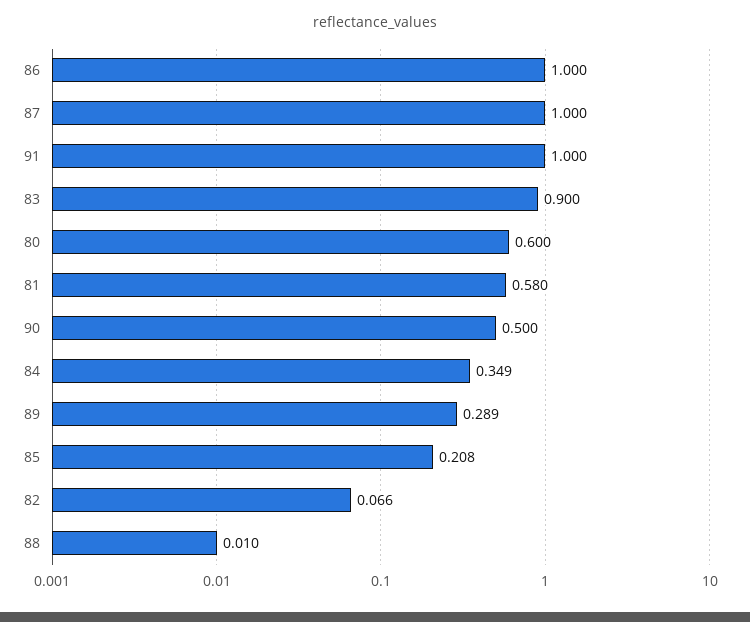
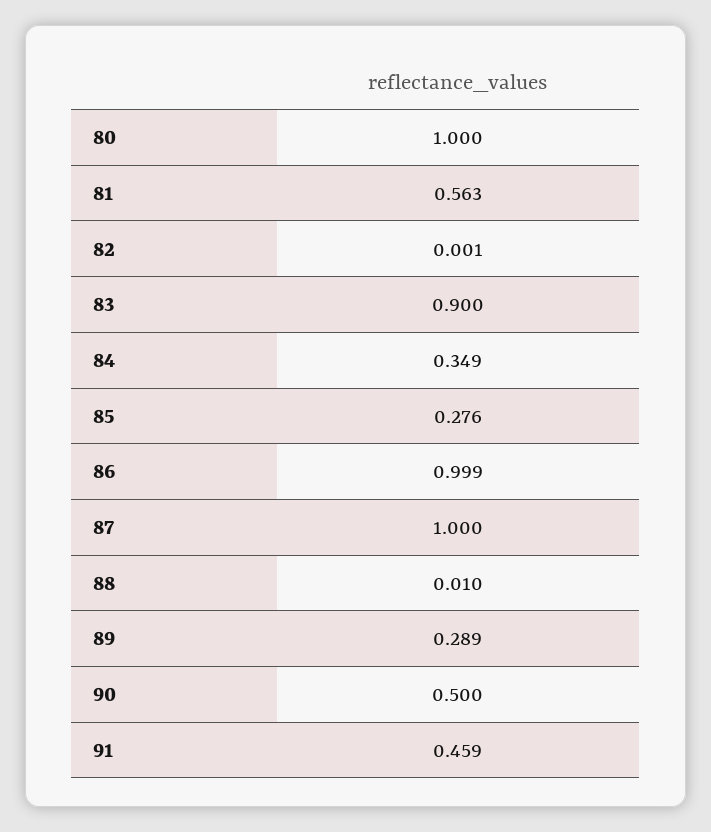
86: 1 -> 0.999
91: 1 -> 0.459
80: 0.6 -> 1
81: 0.58 -> 0.563
85: 0.208 -> 0.276
82: 0.066 -> 0.001

